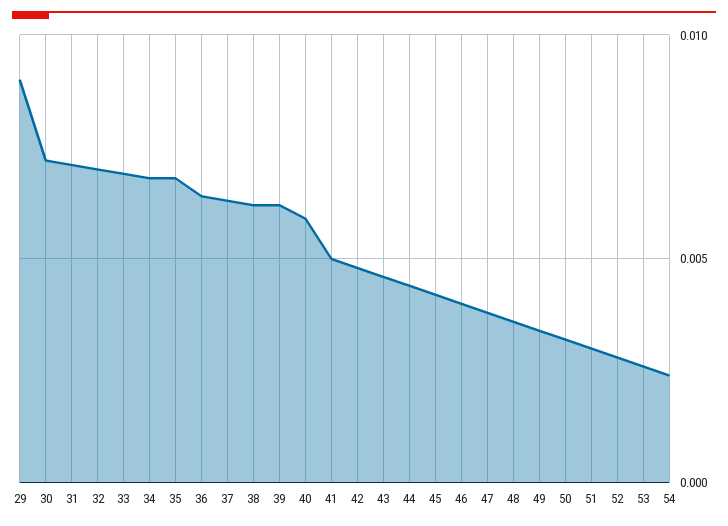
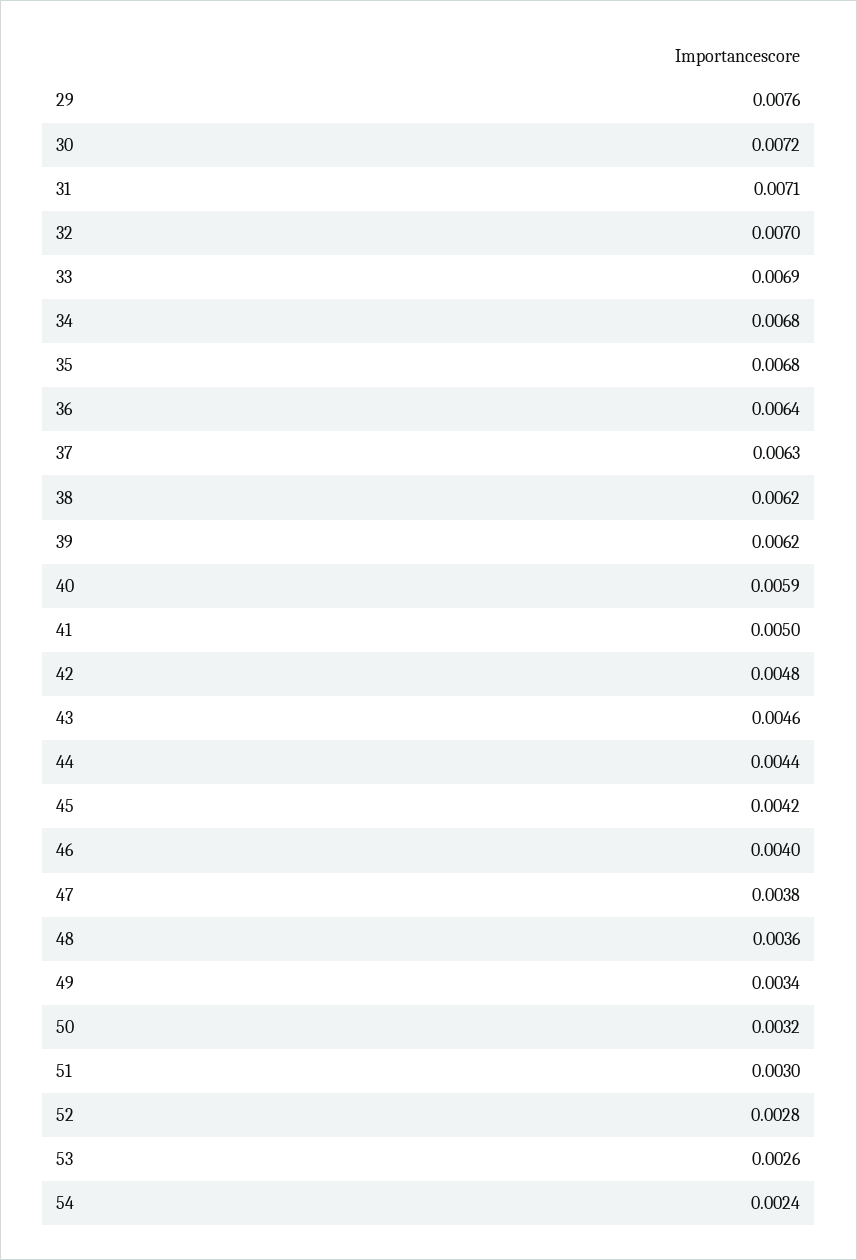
29: 0.009 -> 0.0076

